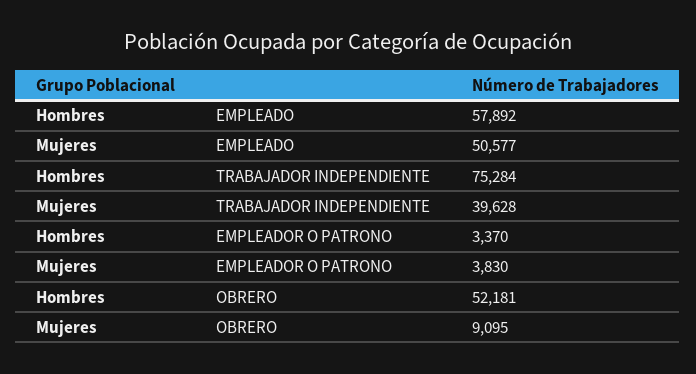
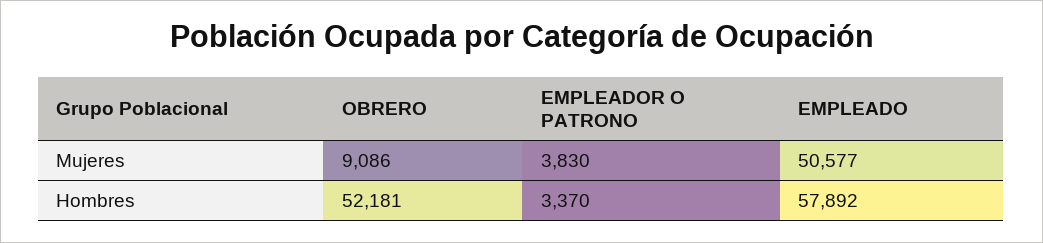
Hombres, TRABAJADOR INDEPENDIENTE: 75284 -> none
Mujeres, TRABAJADOR INDEPENDIENTE: 39628 -> none
Mujeres, OBRERO: 9095 -> 9086

